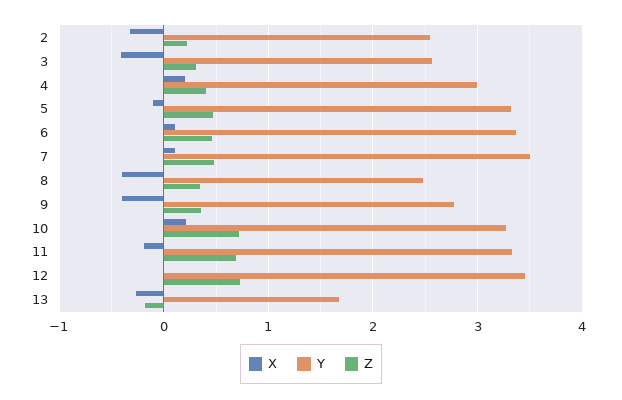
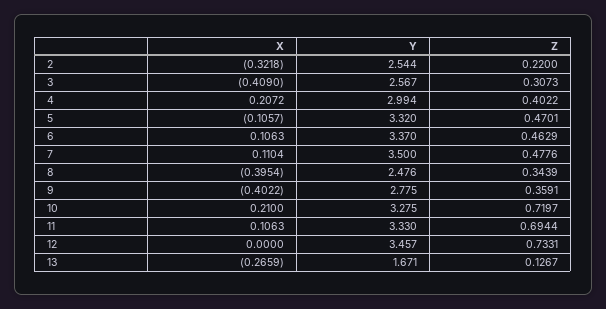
X, 11: -0.2 -> 0.1063
Z, 13: -0.2 -> 0.1267

